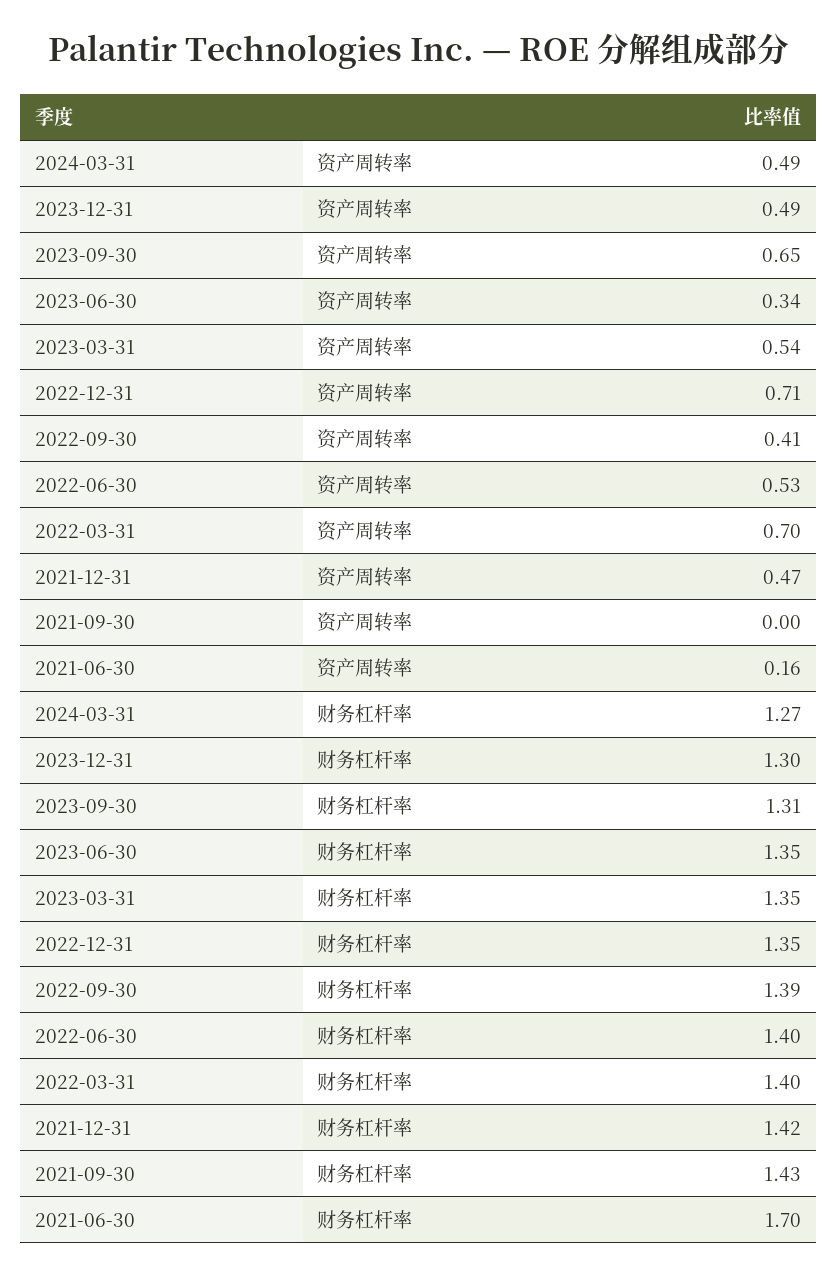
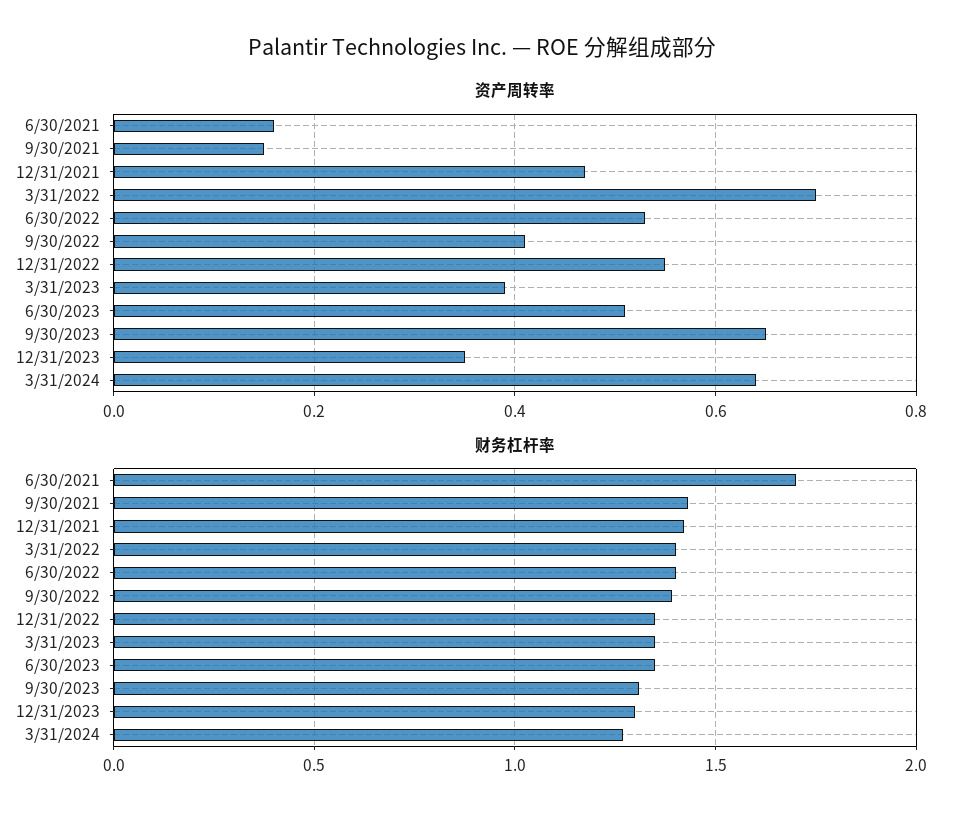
资产周转率, 2024-03-31: 0.49 -> 0.65
资产周转率, 2023-12-31: 0.49 -> 0.35
资产周转率, 2023-06-30: 0.34 -> 0.5
资产周转率, 2023-03-31: 0.54 -> 0.4
资产周转率, 2022-12-31: 0.71 -> 0.55
资产周转率, 2021-09-30: 0 -> 0.15

